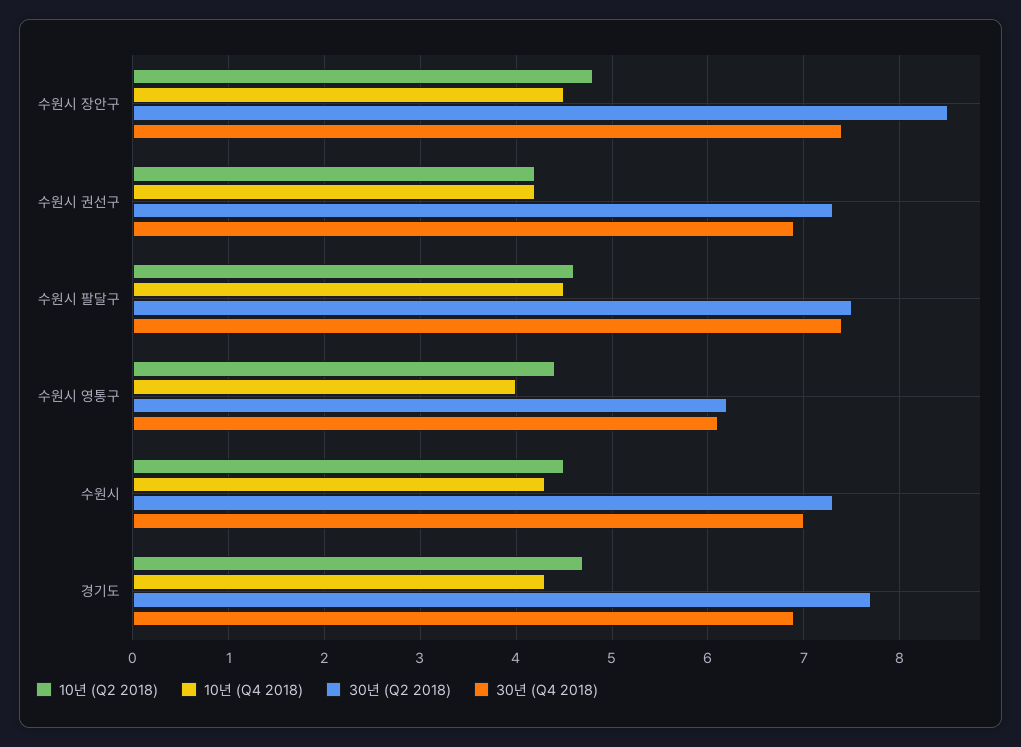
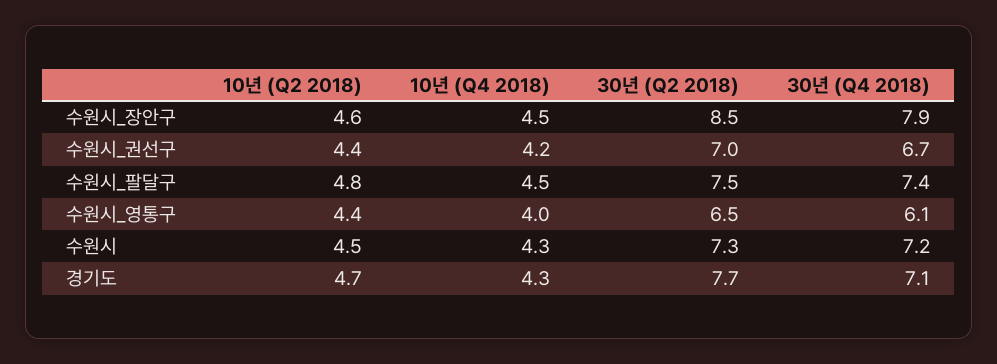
10년 (Q2 2018), 수원시 장안구: 4.8 -> 4.6
30년 (Q4 2018), 수원시 장안구: 7.4 -> 7.9
10년 (Q2 2018), 수원시 권선구: 4.2 -> 4.4
30년 (Q2 2018), 수원시 권선구: 7.3 -> 7
30년 (Q4 2018), 수원시 권선구: 6.9 -> 6.7
10년 (Q2 2018), 수원시 팔달구: 4.6 -> 4.8
30년 (Q2 2018), 수원시 영통구: 6.2 -> 6.5
30년 (Q4 2018), 수원시: 7 -> 7.2
30년 (Q4 2018), 경기도: 6.9 -> 7.1

